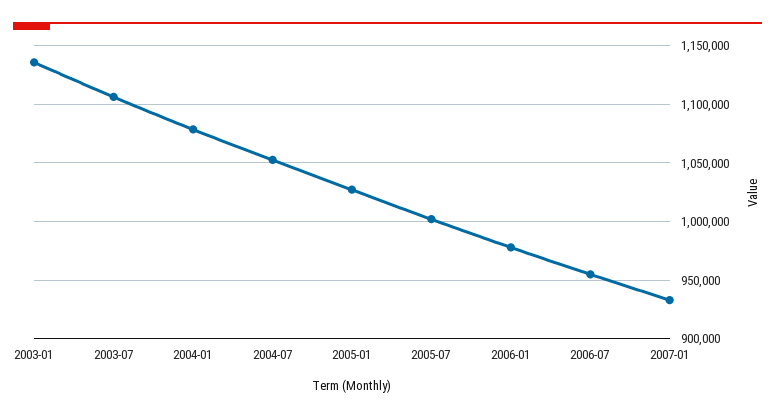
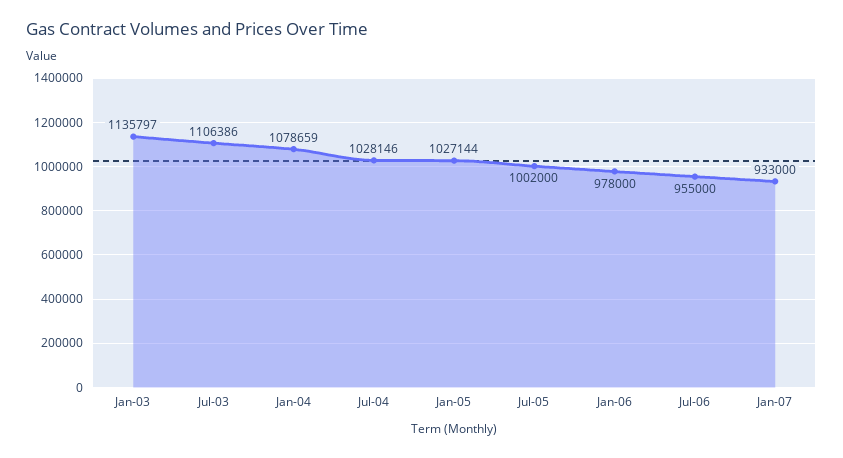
2004-07: 1050000 -> 1028146

